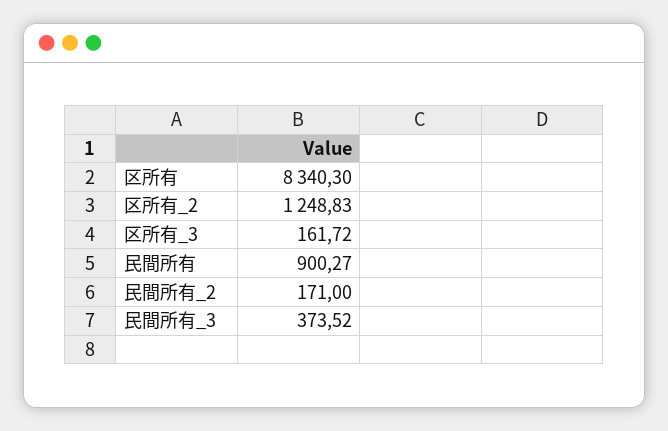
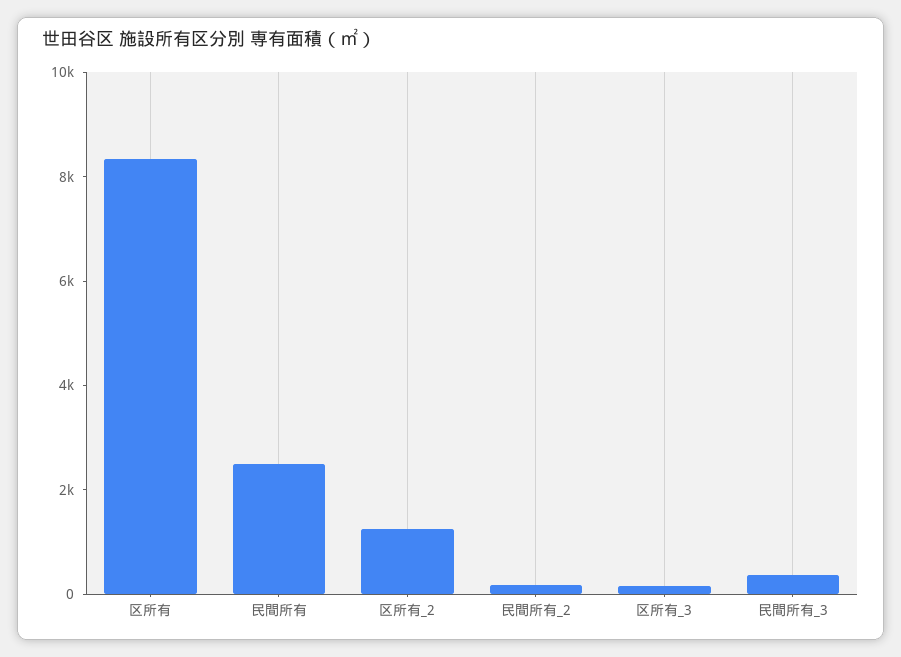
民間所有: 900.27 -> 2500

